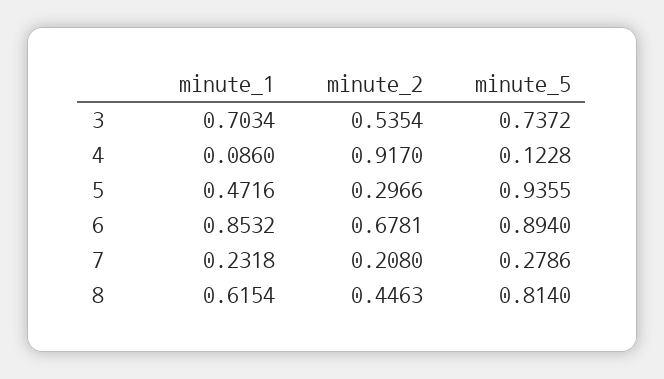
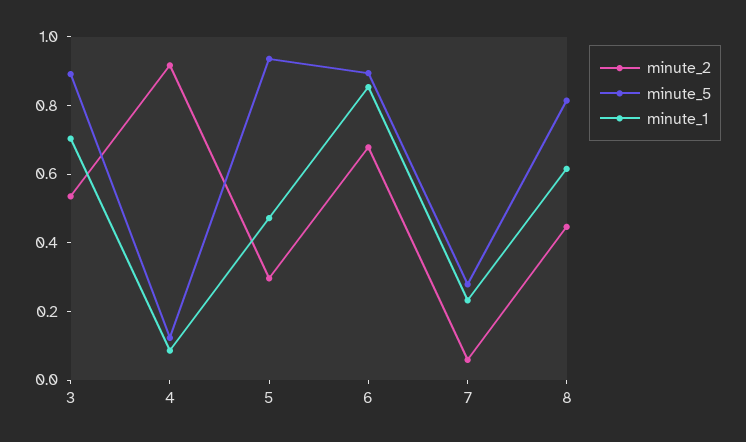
minute_5, 3: 0.7372 -> 0.9
minute_2, 7: 0.208 -> 0.05

